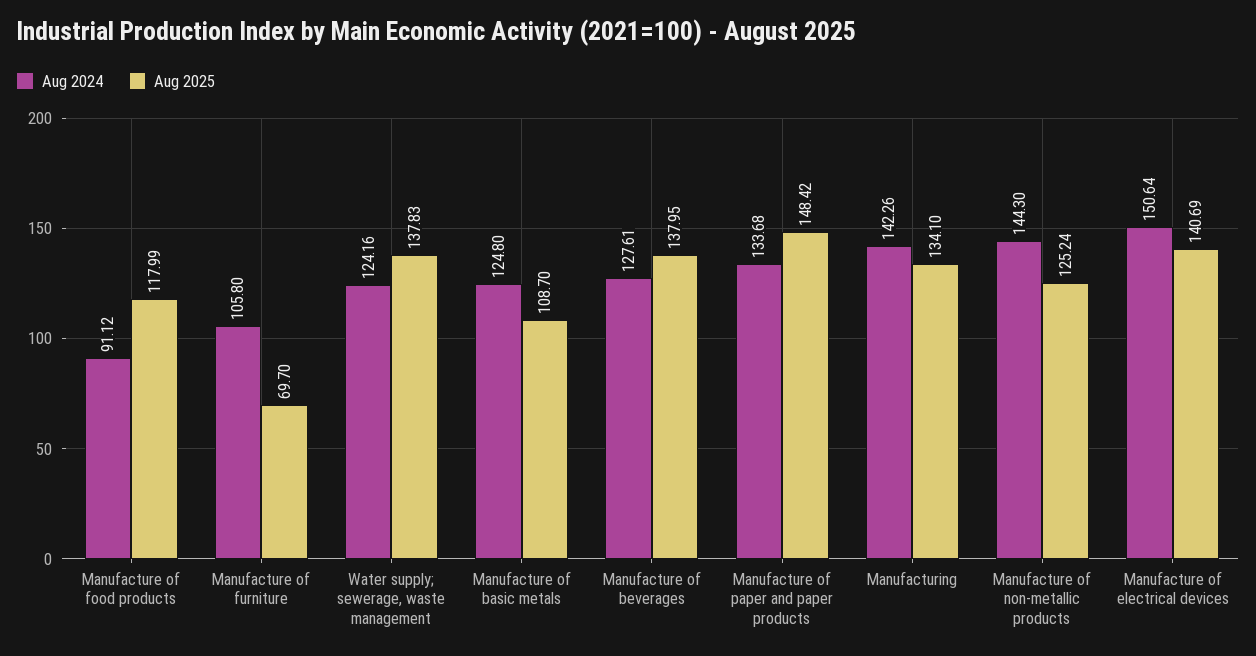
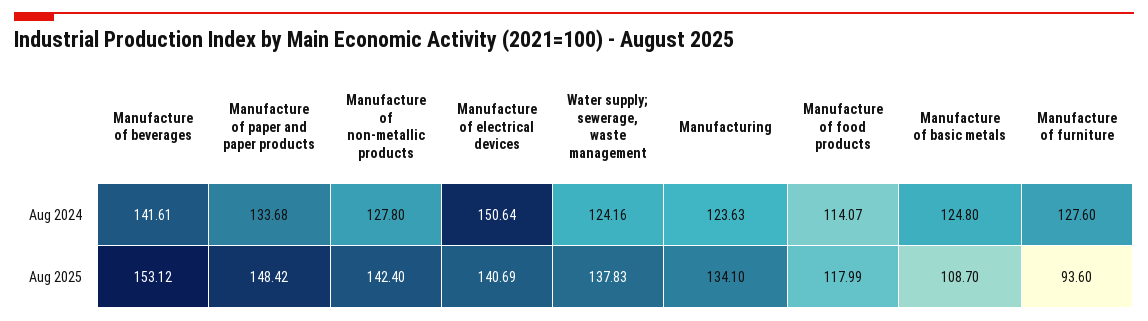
Aug 2024, Manufacture of food products: 91.12 -> 114.07
Aug 2024, Manufacture of furniture: 105.8 -> 127.6
Aug 2025, Manufacture of furniture: 69.7 -> 93.6
Aug 2024, Manufacture of beverages: 127.61 -> 141.61
Aug 2025, Manufacture of beverages: 137.95 -> 153.12
Aug 2024, Manufacturing: 142.26 -> 123.63
Aug 2024, Manufacture of non-metallic products: 144.3 -> 127.8
Aug 2025, Manufacture of non-metallic products: 125.24 -> 142.4

